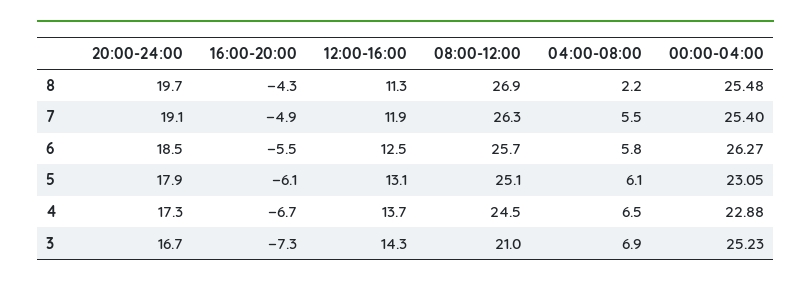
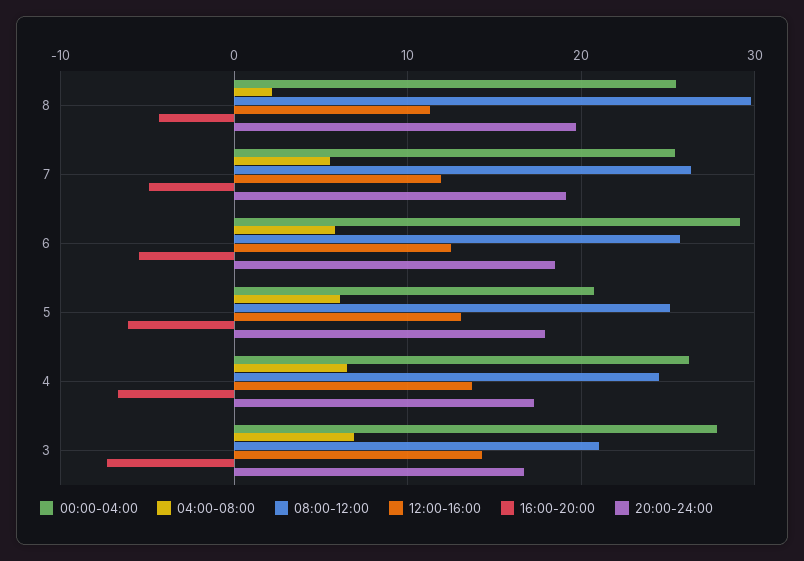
08:00-12:00, 8: 26.9 -> 30
00:00-04:00, 6: 26.27 -> 29
00:00-04:00, 5: 23.05 -> 21
00:00-04:00, 4: 22.88 -> 26
00:00-04:00, 3: 25.23 -> 28

